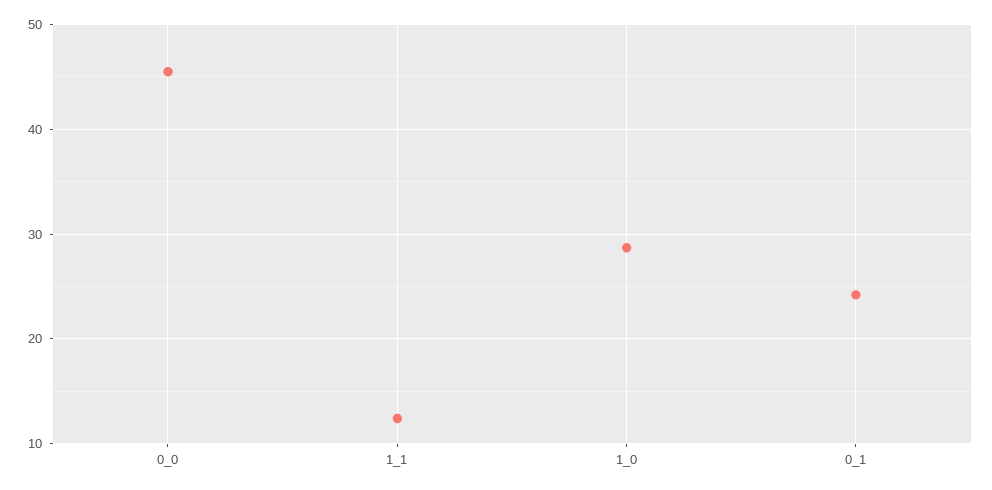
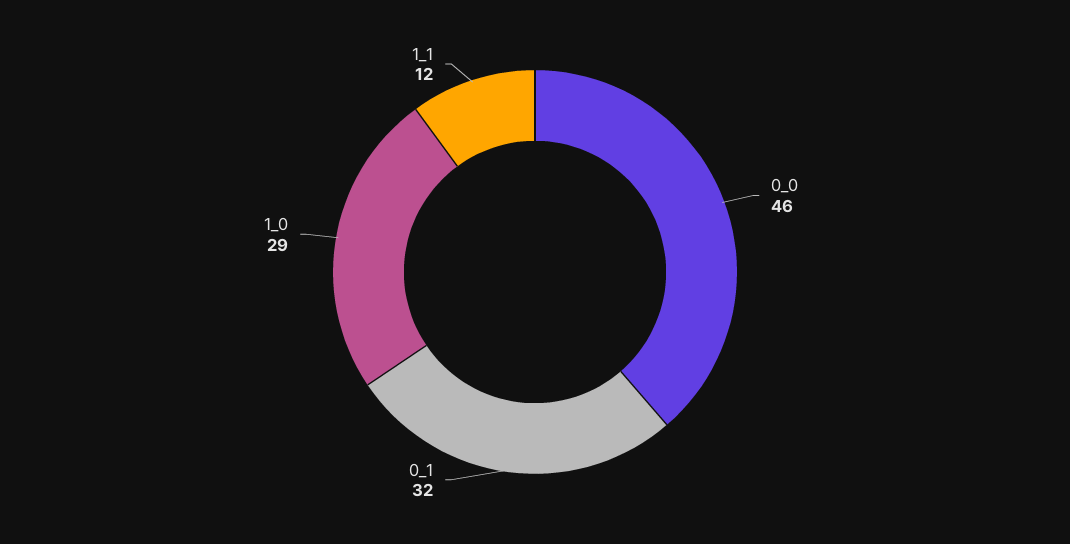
0_1: 24 -> 32

